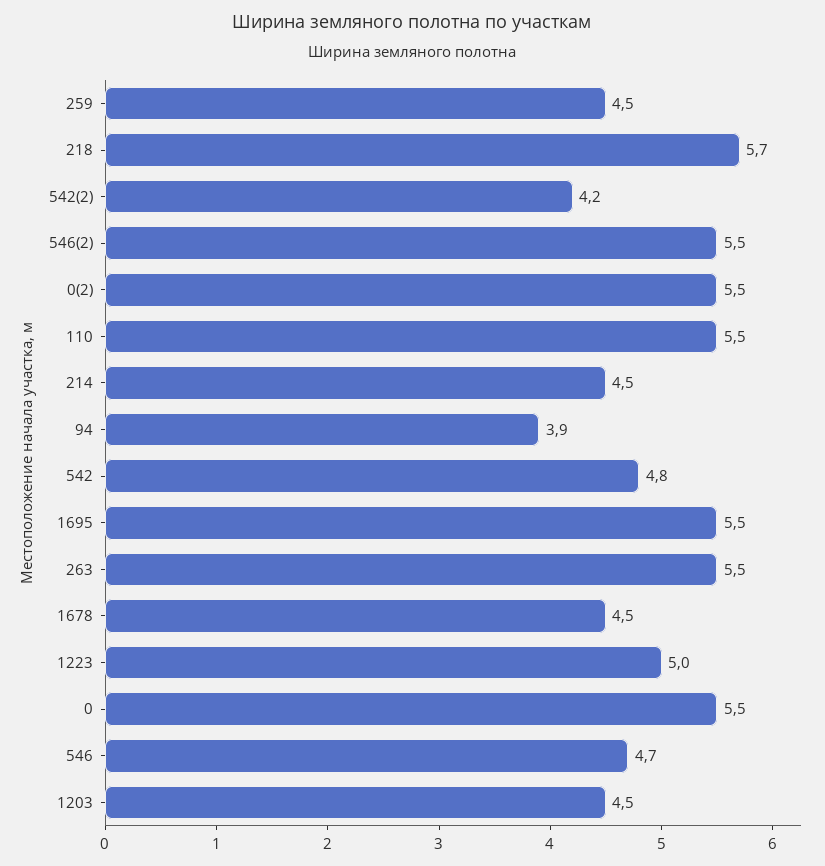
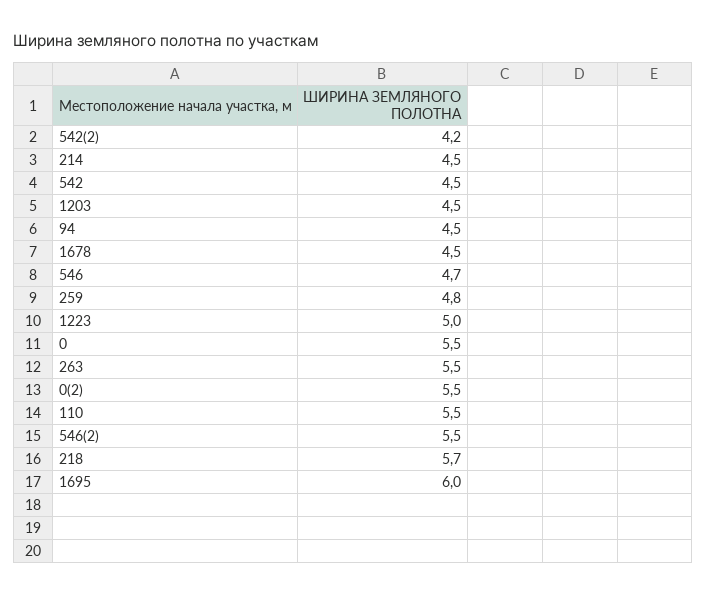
259: 4.5 -> 4.8
94: 3.9 -> 4.5
542: 4.8 -> 4.5
1695: 5.5 -> 6

